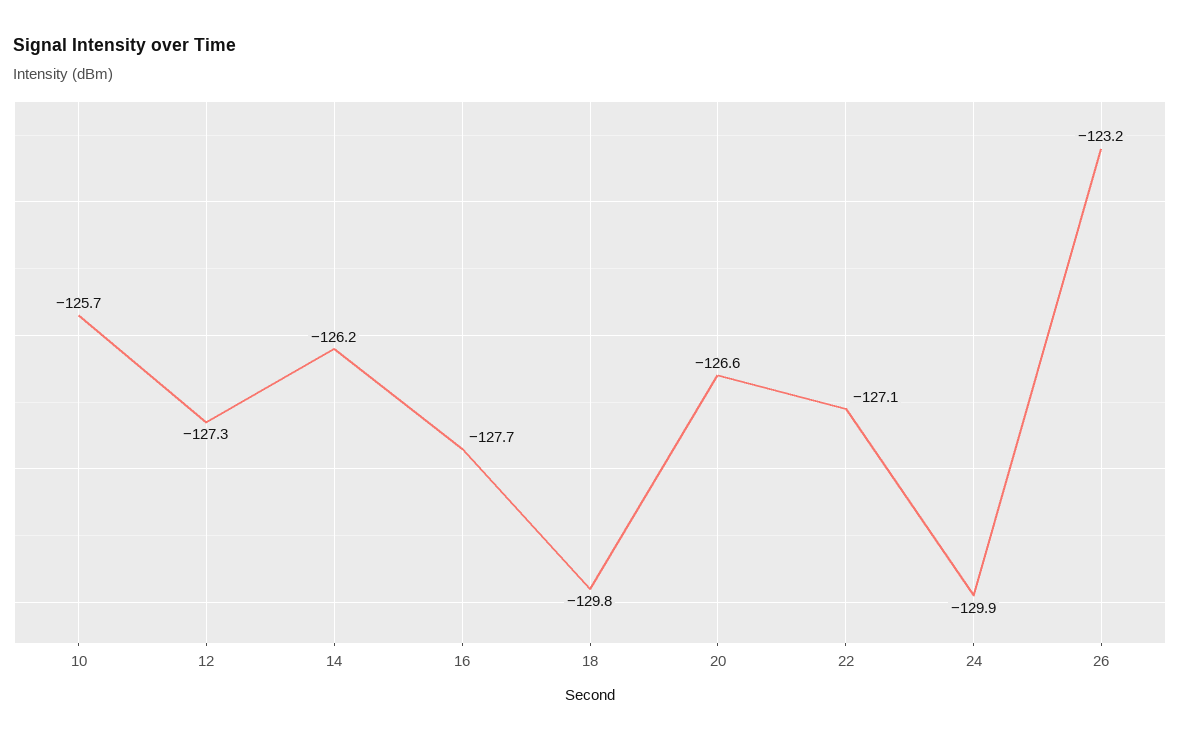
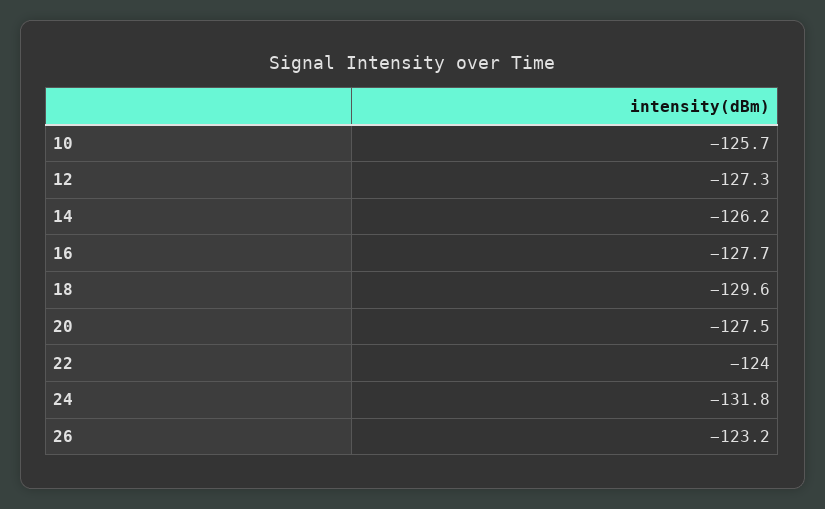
18: -129.8 -> -129.6
20: -126.6 -> -127.5
22: -127.1 -> -124
24: -129.9 -> -131.8

